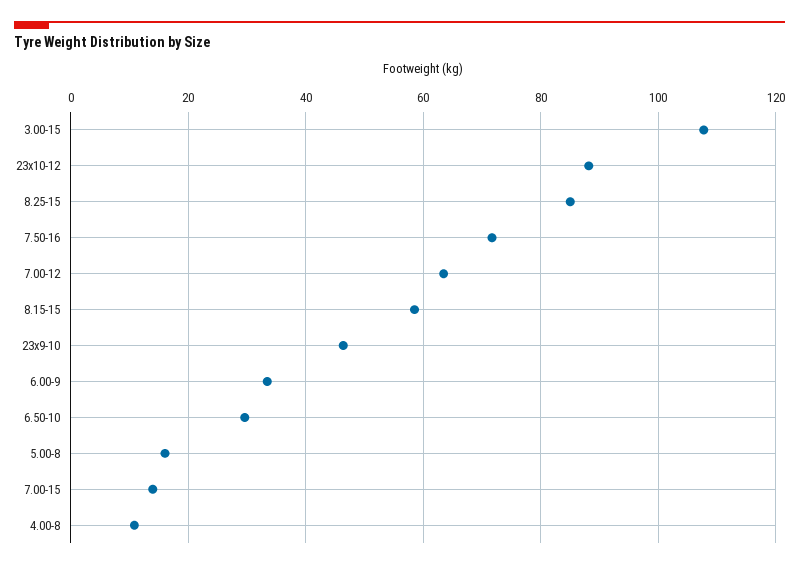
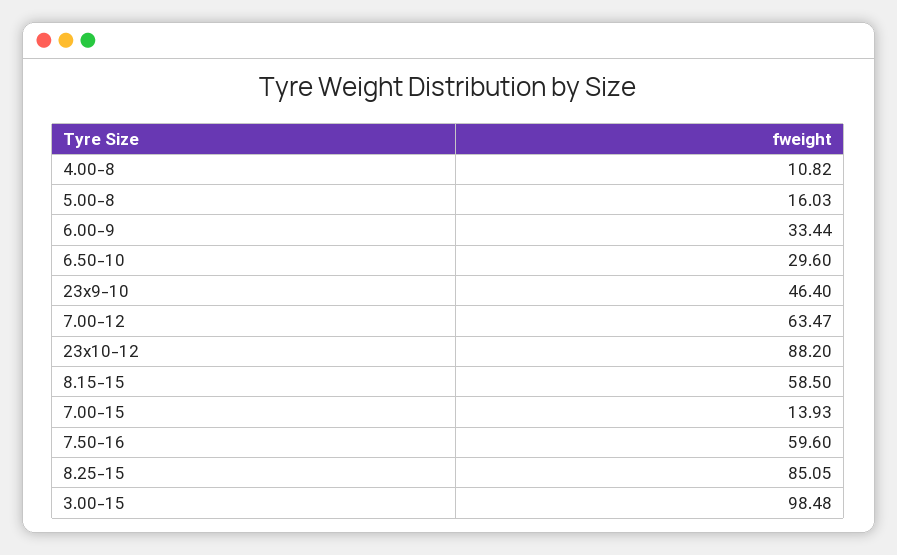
3.00-15: 108 -> 98.48
7.50-16: 72 -> 59.6

